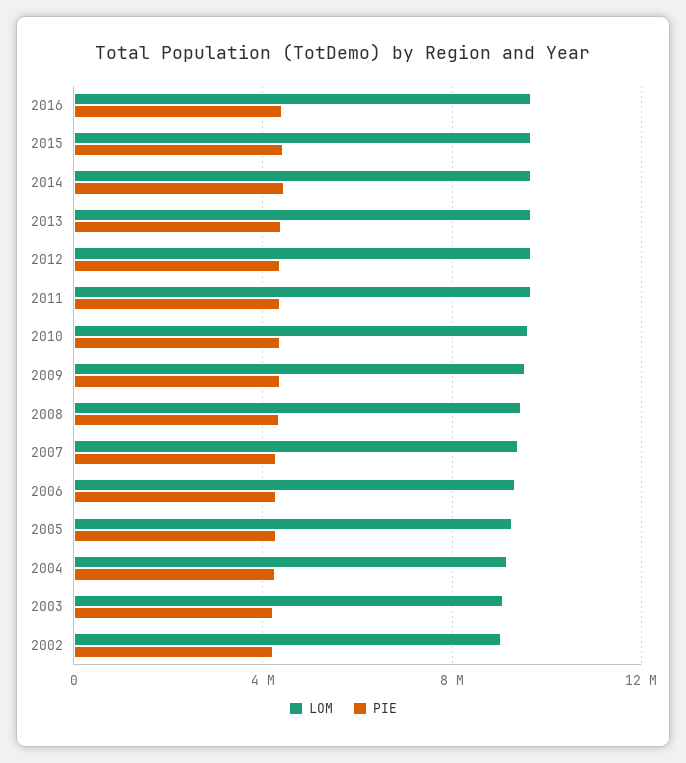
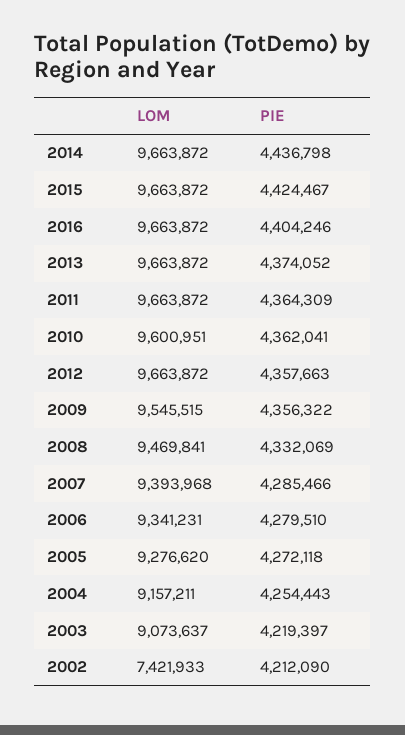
LOM, 2002: 9000000 -> 7421933

